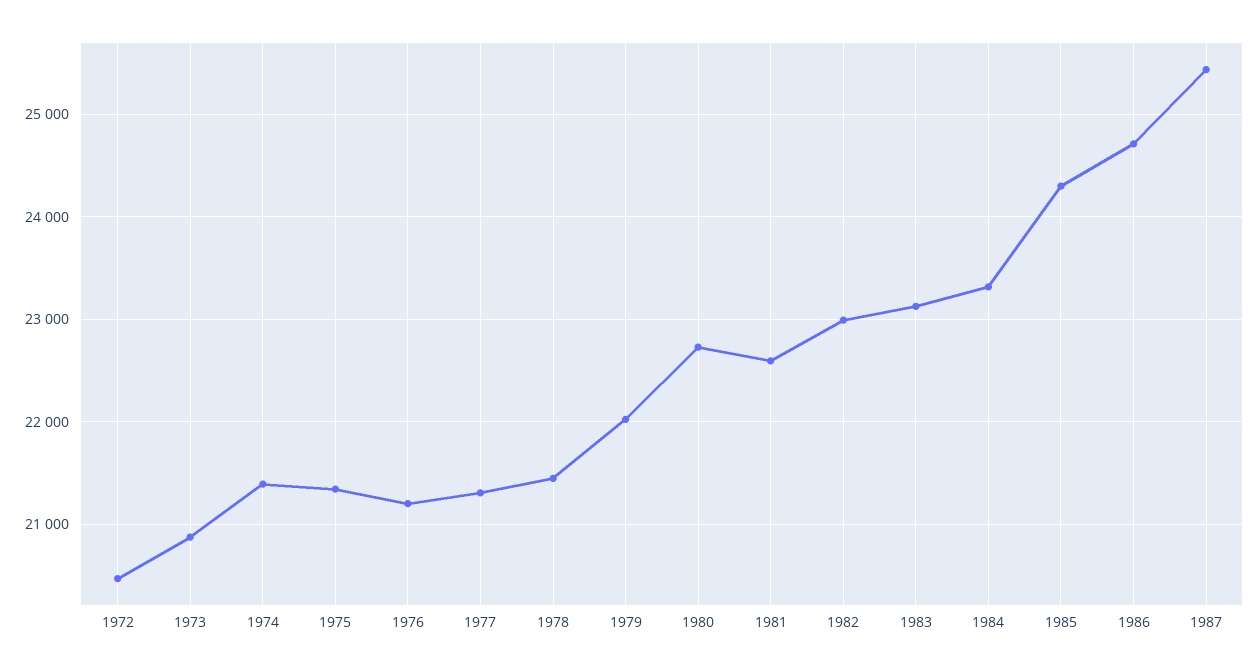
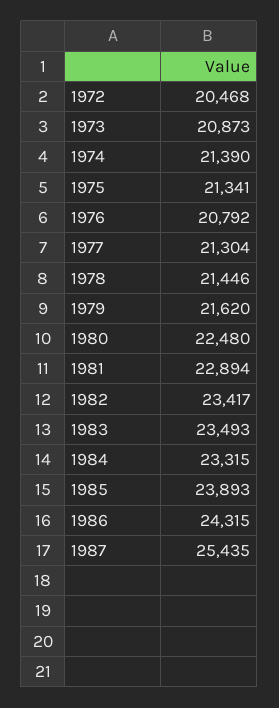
1976: 21200 -> 20792
1979: 22000 -> 21620
1980: 22700 -> 22480
1981: 22600 -> 22894
1982: 23000 -> 23417
1983: 23100 -> 23493
1985: 24300 -> 23893
1986: 24700 -> 24315

